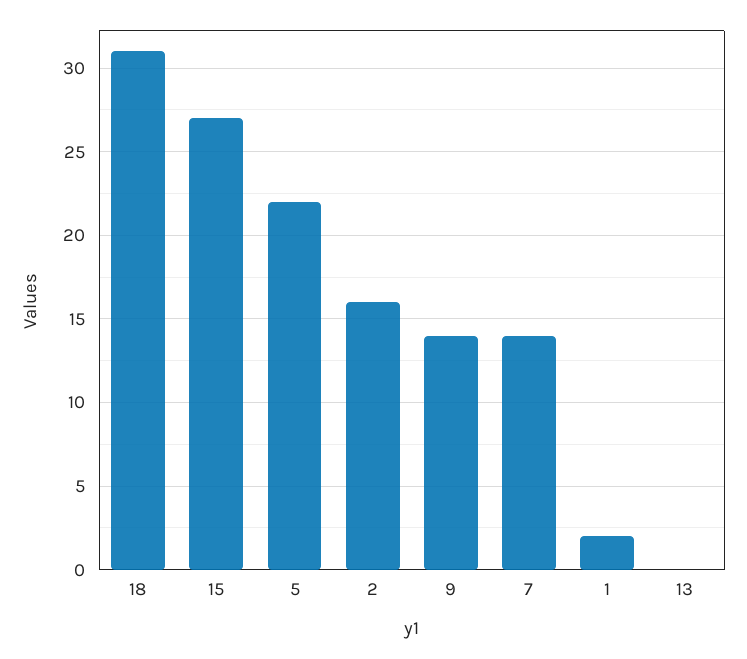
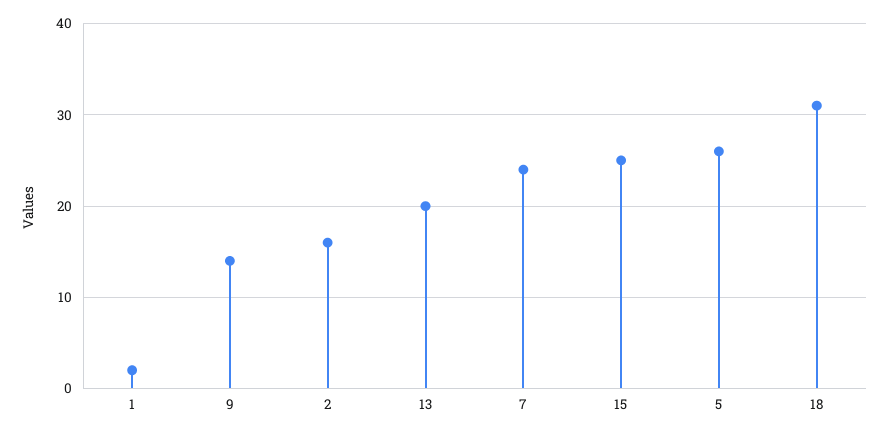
15: 27 -> 25
5: 22 -> 26
7: 14 -> 24
13: 0 -> 20

